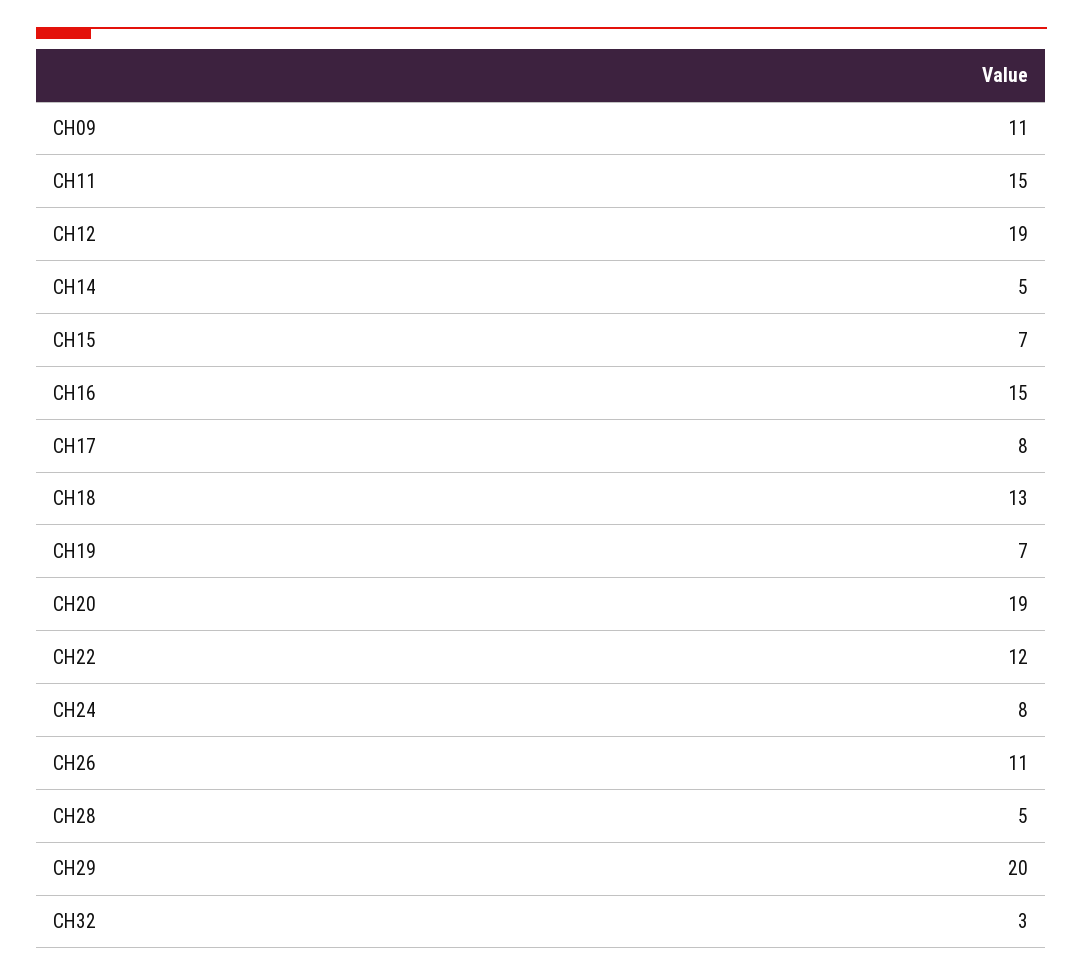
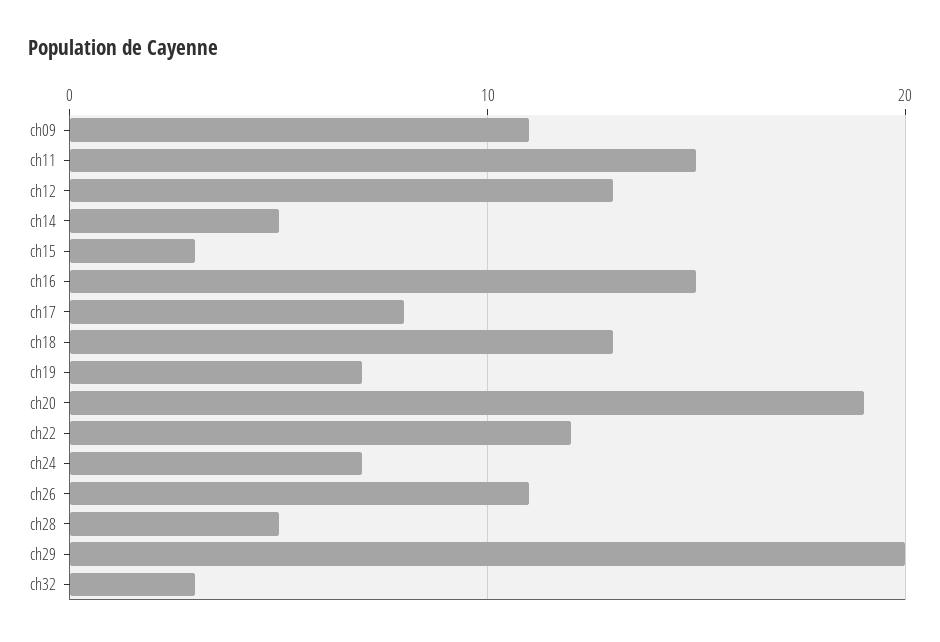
CH12: 19 -> 13
CH15: 7 -> 3
CH24: 8 -> 7

